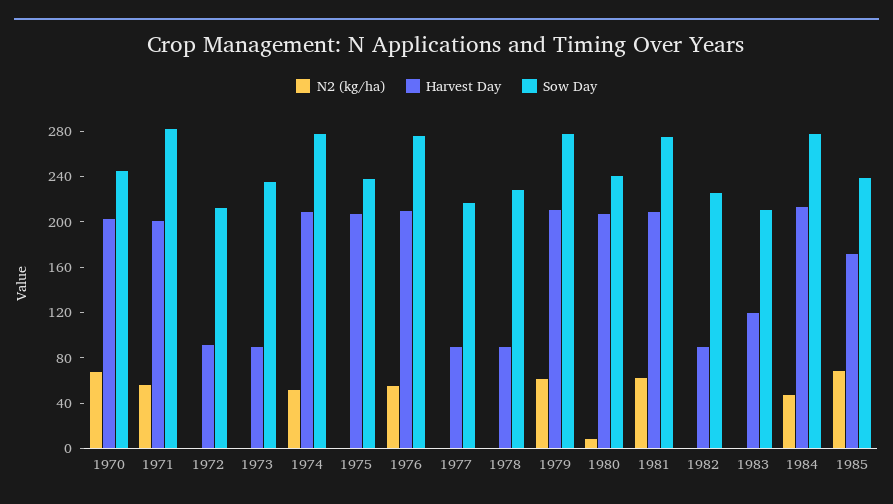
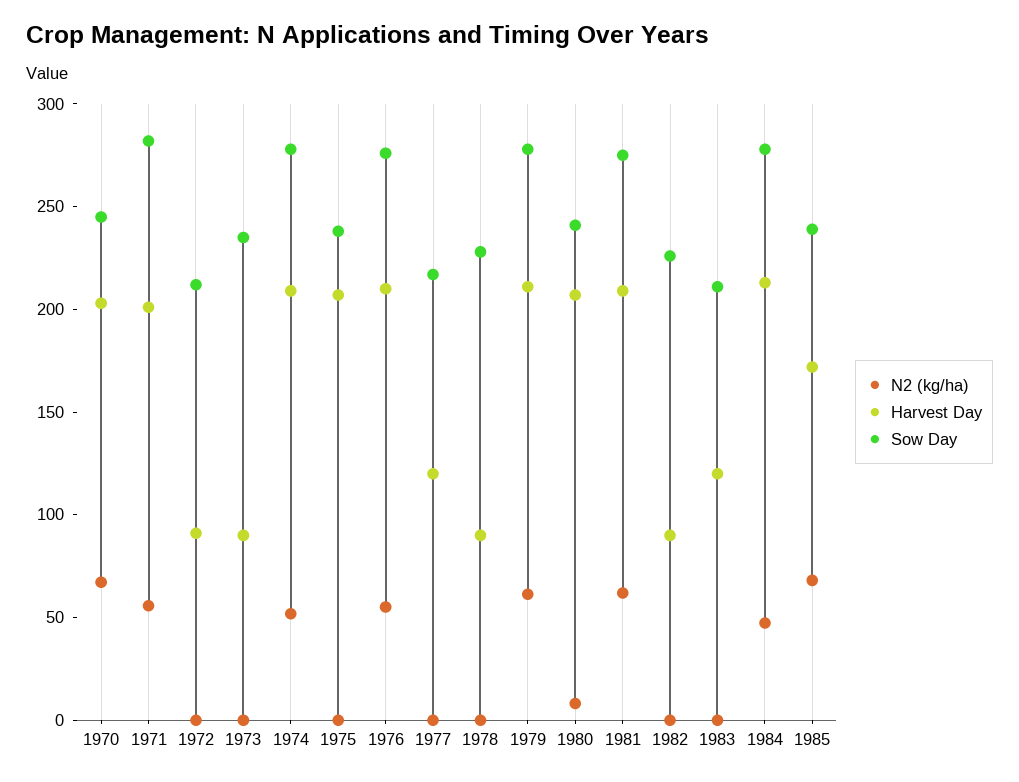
Harvest Day, 1977: 90 -> 120

